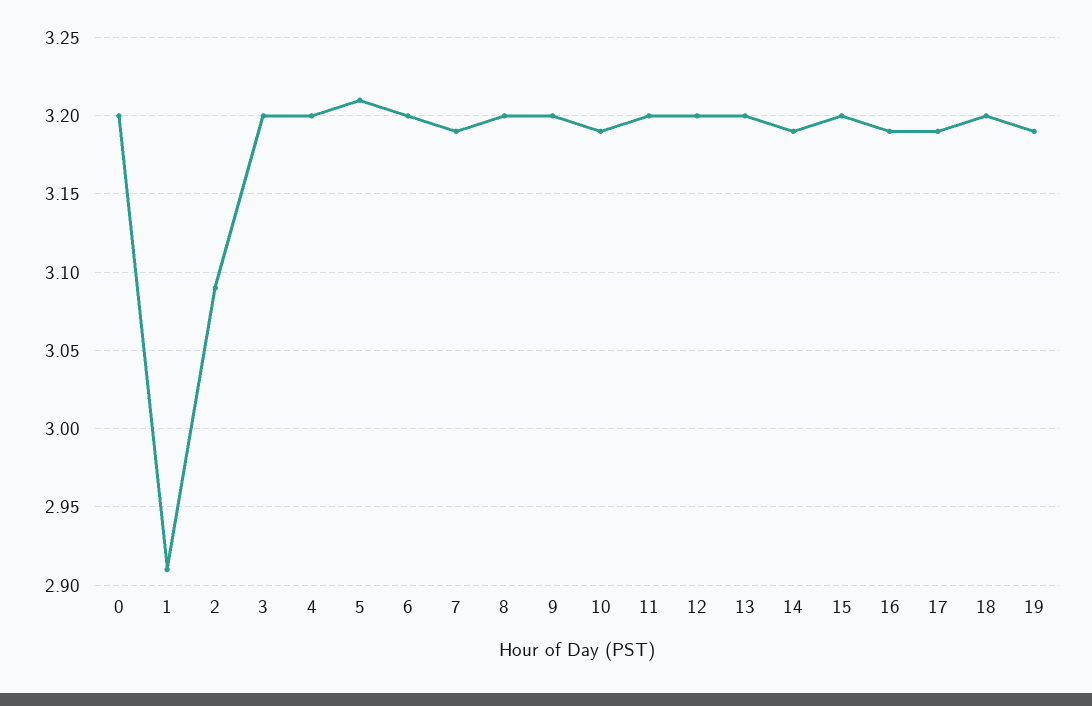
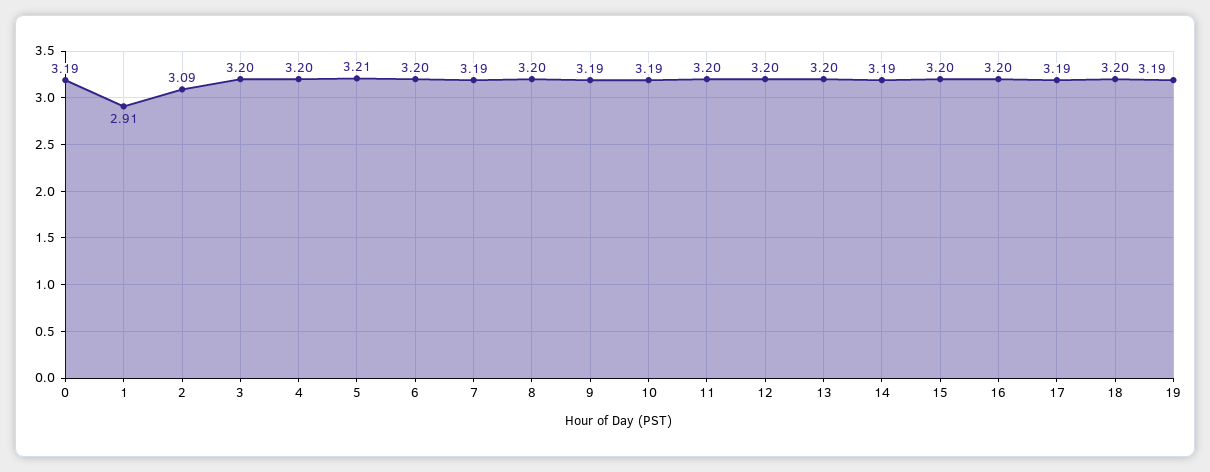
0: 3.2 -> 3.19
9: 3.2 -> 3.19
16: 3.19 -> 3.2

